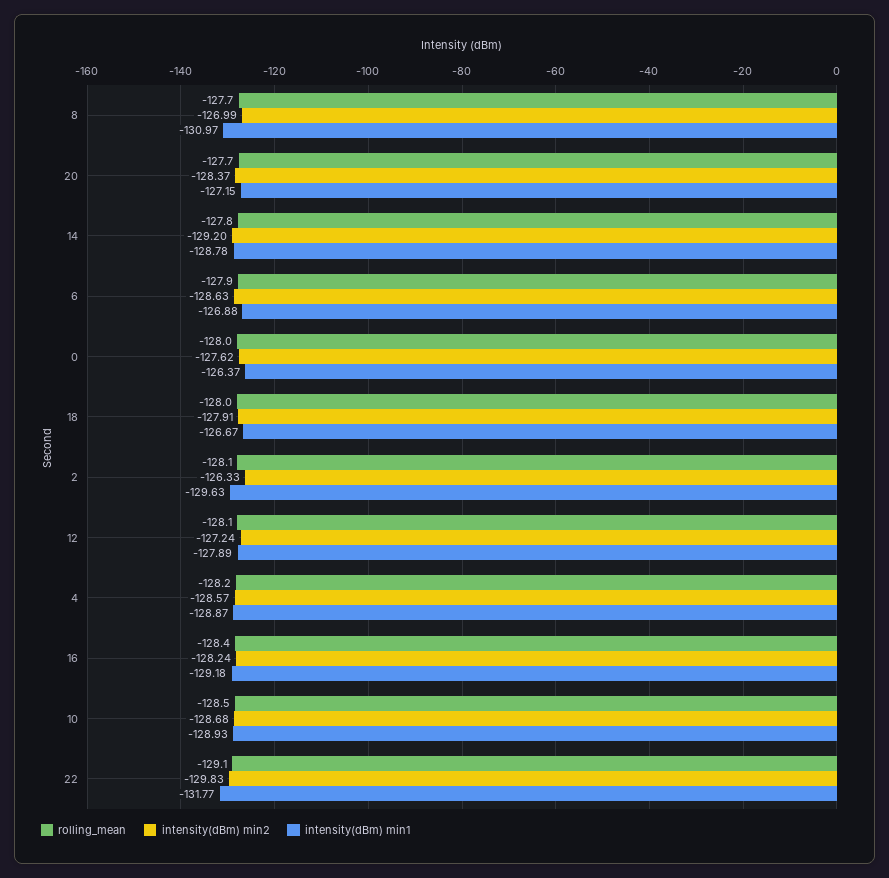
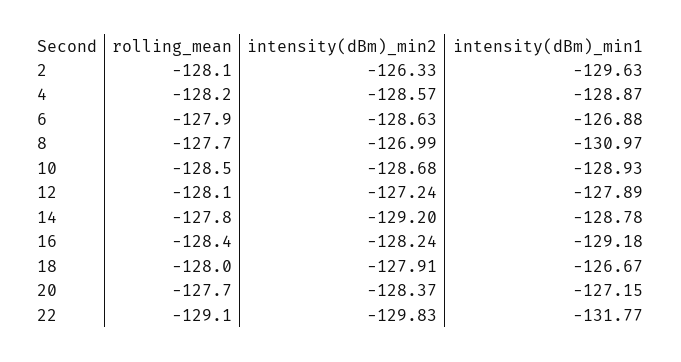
rolling_mean, 0: -128 -> none
intensity(dBm) min2, 0: -127.62 -> none
intensity(dBm) min1, 0: -126.37 -> none

